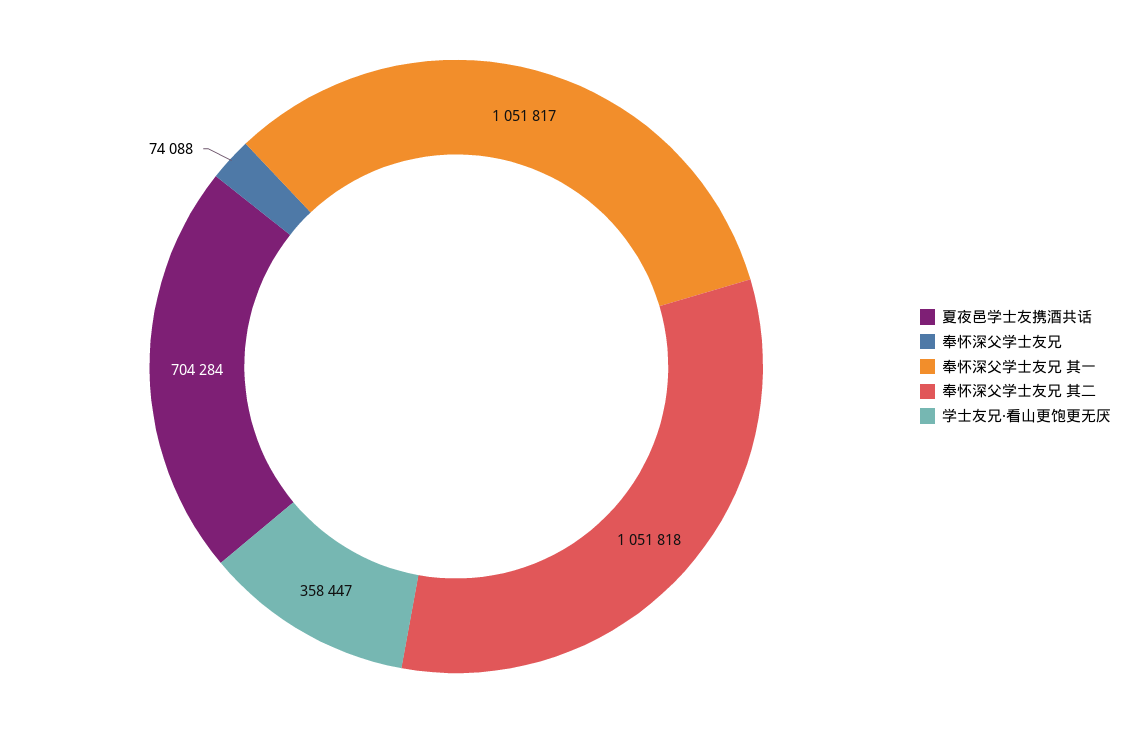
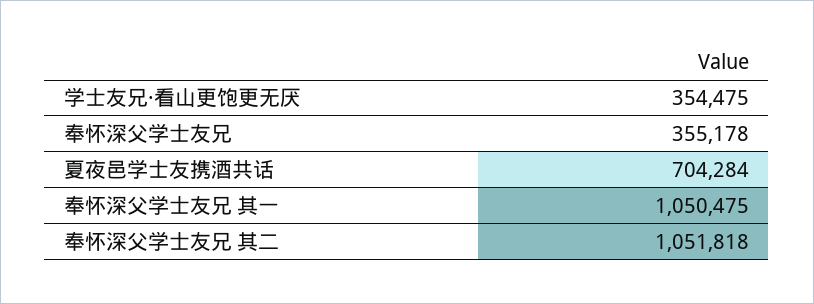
奉怀深父学士友兄: 74088 -> 355178
奉怀深父学士友兄 其一: 1051817 -> 1050475
学士友兄·看山更饱更无厌: 358447 -> 354475

